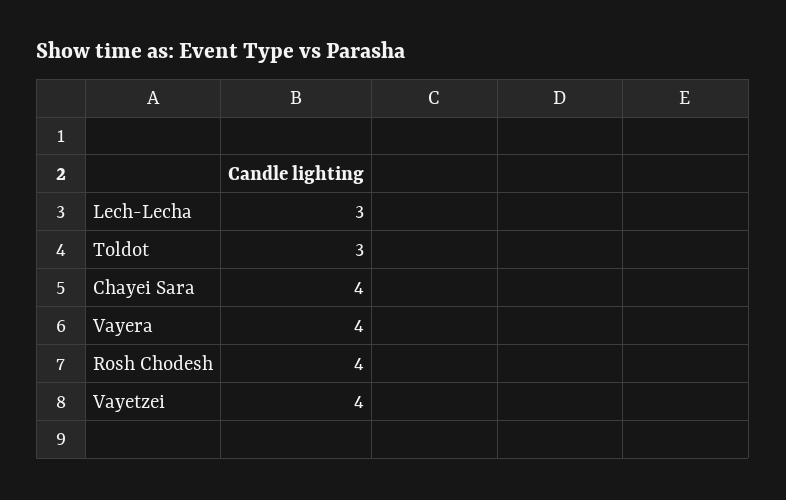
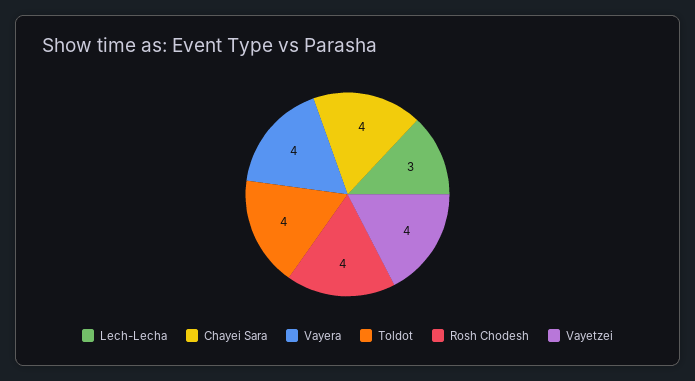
Toldot: 3 -> 4

